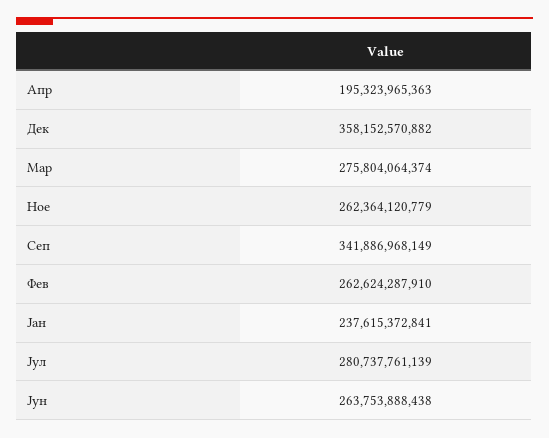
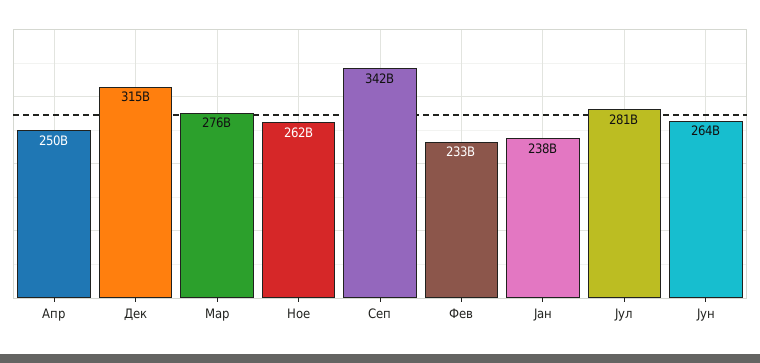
Апр: 195323965363 -> 250000000000
Дек: 358152570882 -> 315000000000
Фев: 262624287910 -> 233000000000

